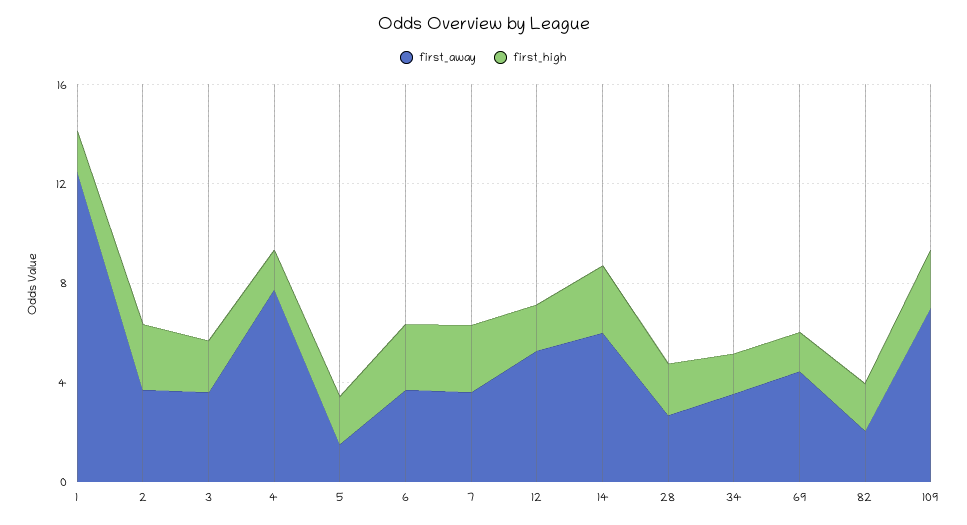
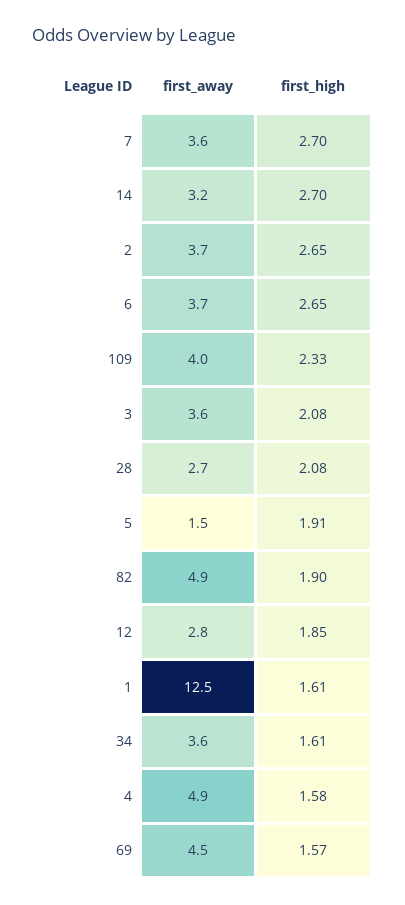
first_away, 4: 8 -> 4.9
first_away, 12: 5 -> 2.8
first_away, 14: 6 -> 3.2
first_away, 82: 2 -> 4.9
first_away, 109: 7 -> 4

